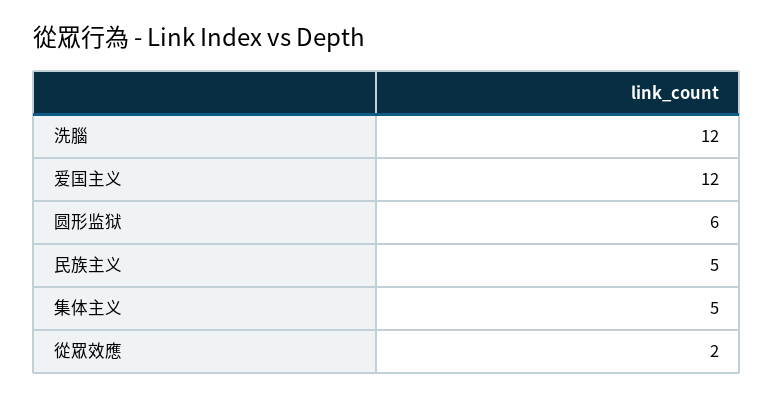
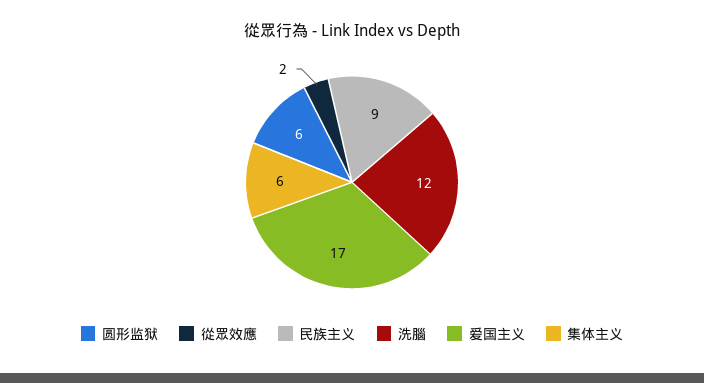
爱国主义: 12 -> 17
民族主义: 5 -> 9
集体主义: 5 -> 6

